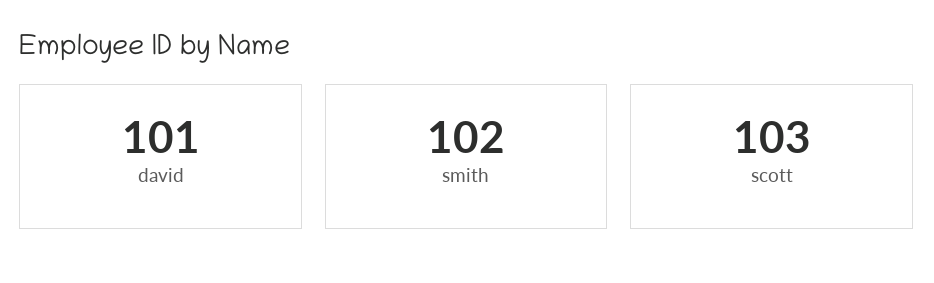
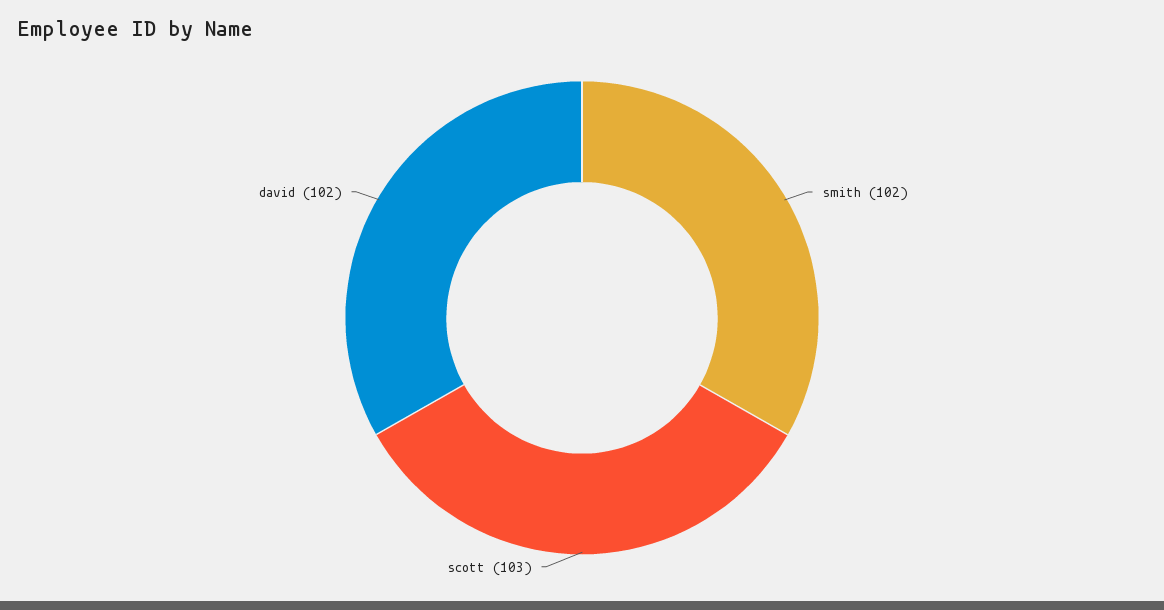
david: 101 -> 102

